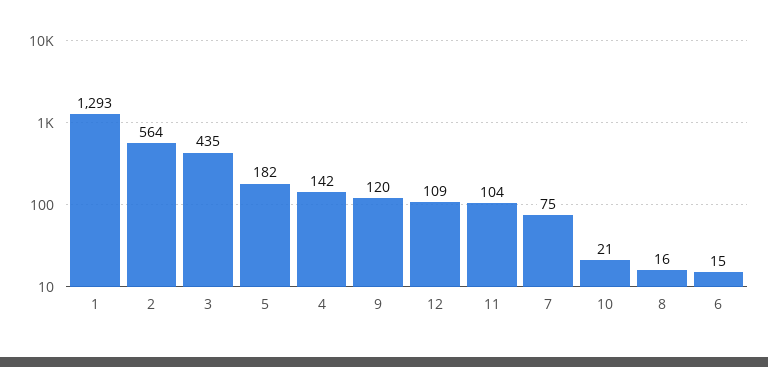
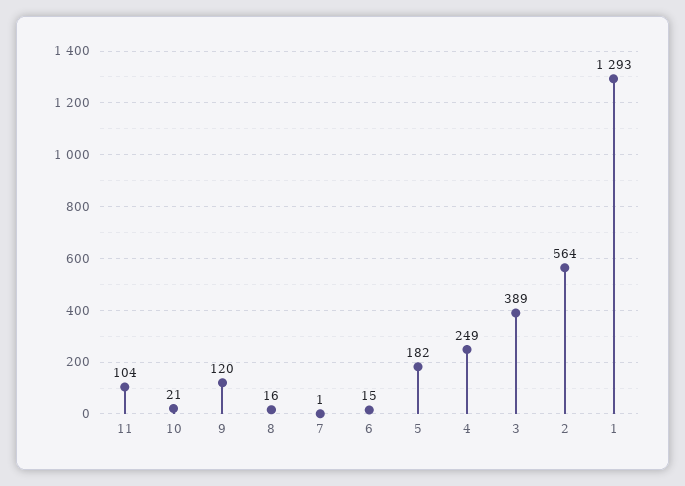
3: 435 -> 389
4: 142 -> 249
12: 109 -> none
7: 75 -> 1

